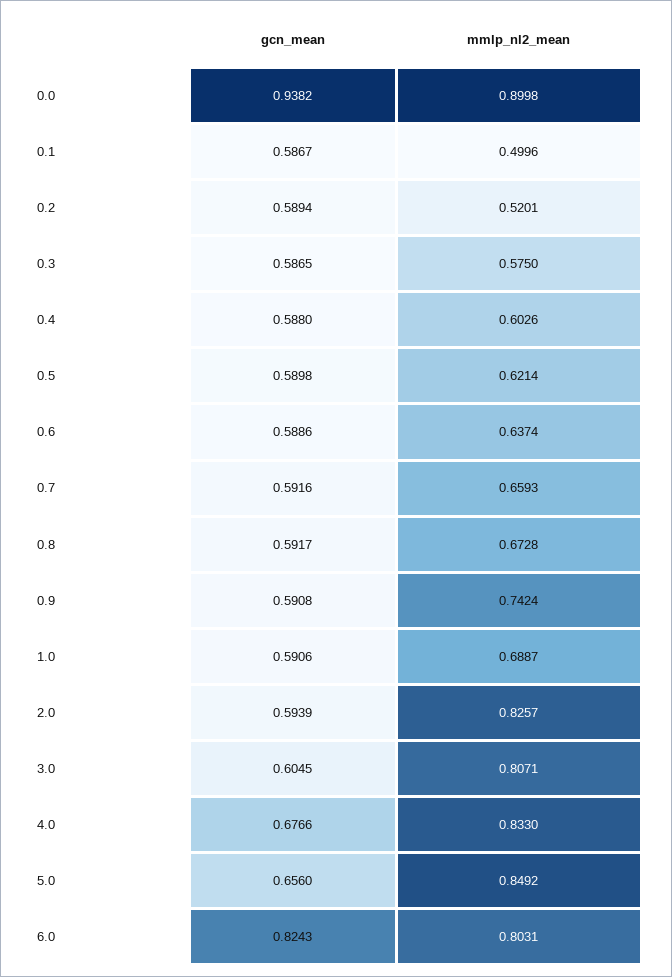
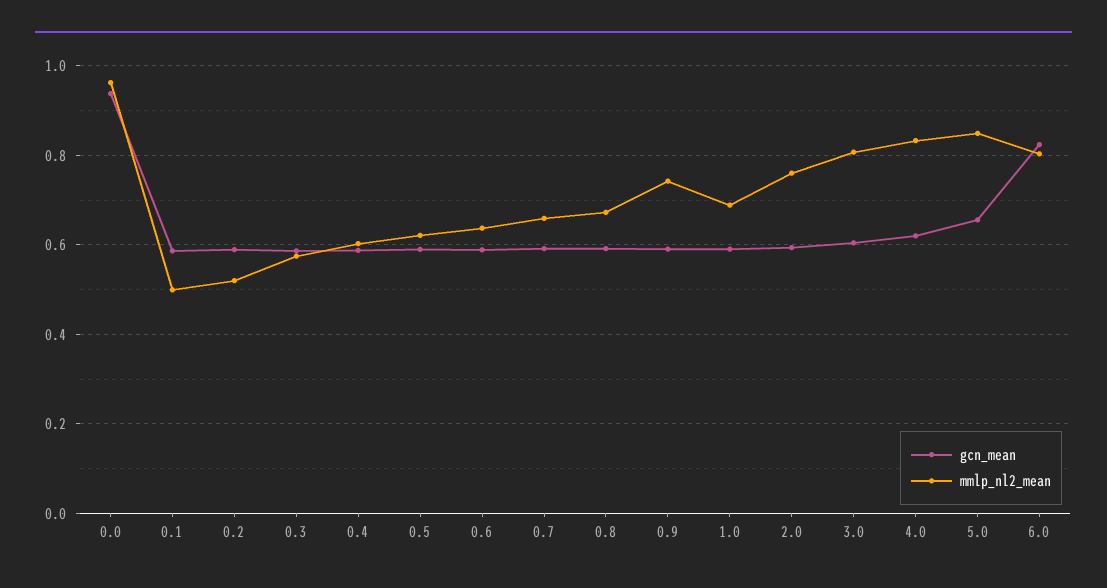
mmlp_nl2_mean, 0.0: 0.8998 -> 0.96
mmlp_nl2_mean, 2.0: 0.8257 -> 0.76
gcn_mean, 4.0: 0.6766 -> 0.62

